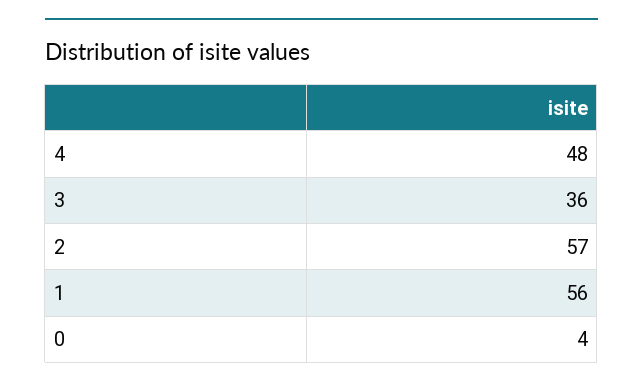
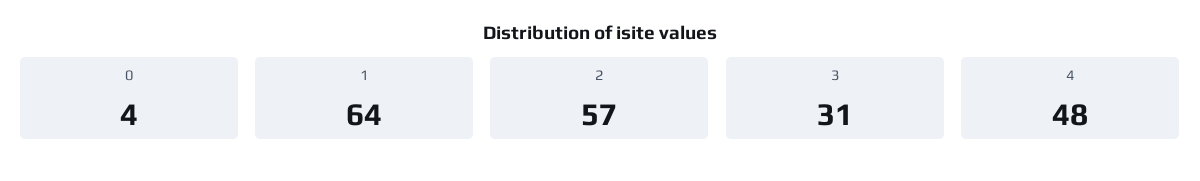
3: 36 -> 31
1: 56 -> 64

